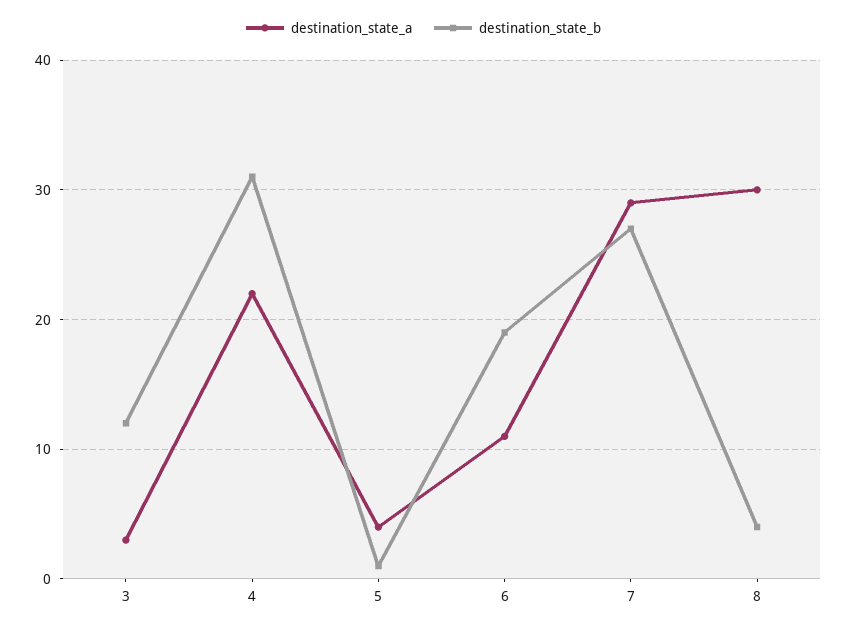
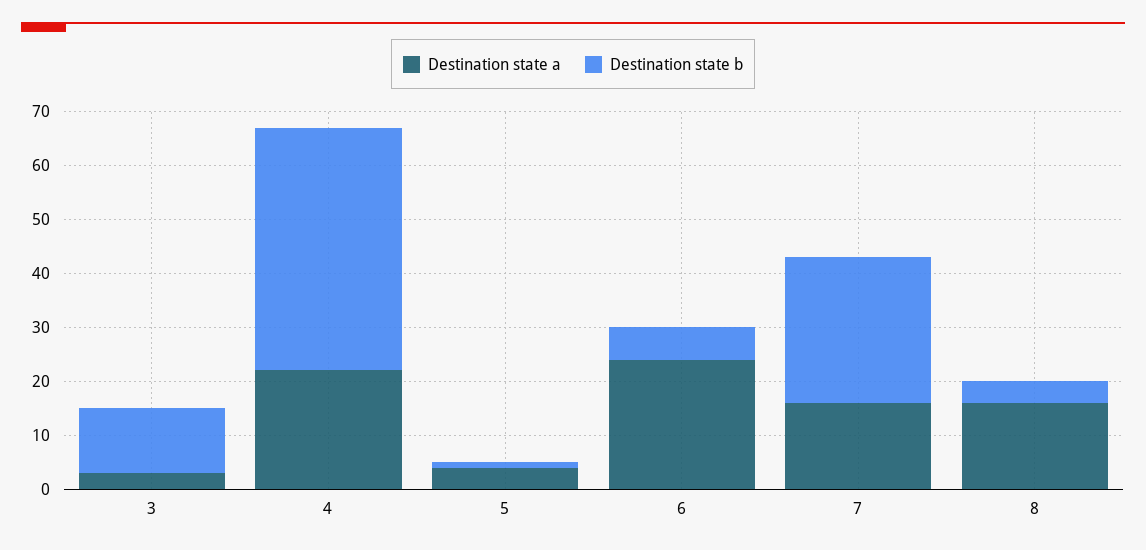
destination_state_b, 4: 31 -> 45
destination_state_a, 6: 11 -> 25
destination_state_b, 6: 19 -> 5
destination_state_a, 7: 29 -> 15
destination_state_a, 8: 30 -> 15

